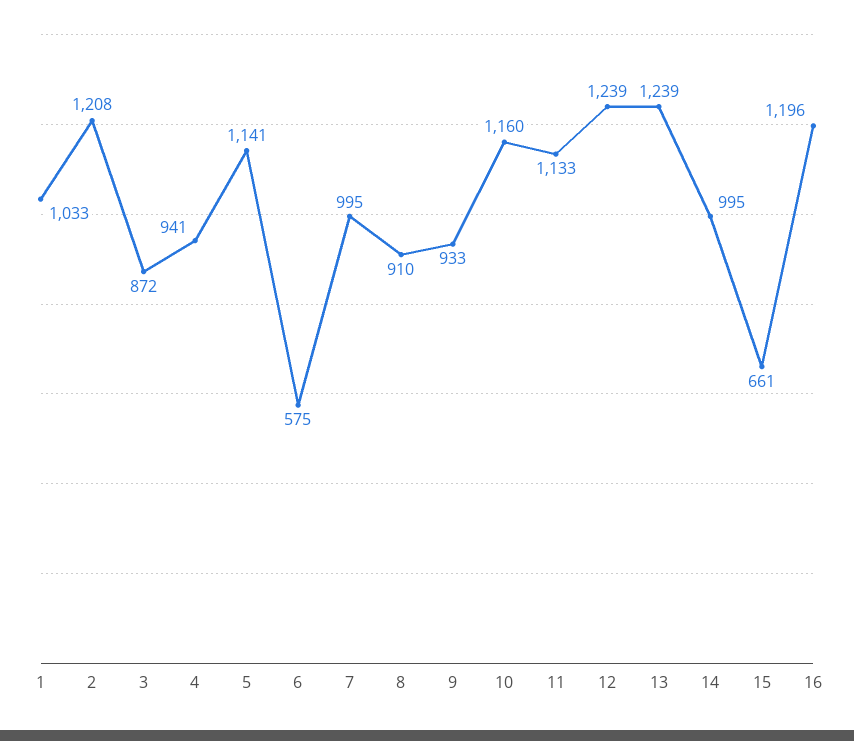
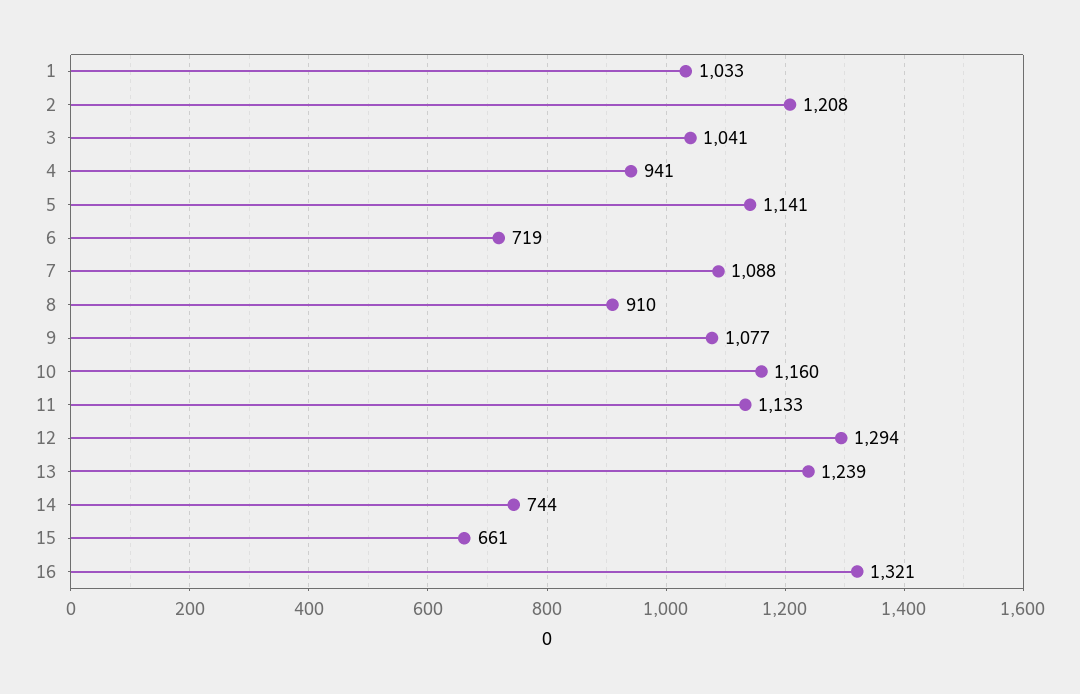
3: 872 -> 1041
6: 575 -> 719
7: 995 -> 1088
9: 933 -> 1077
12: 1239 -> 1294
14: 995 -> 744
16: 1196 -> 1321

